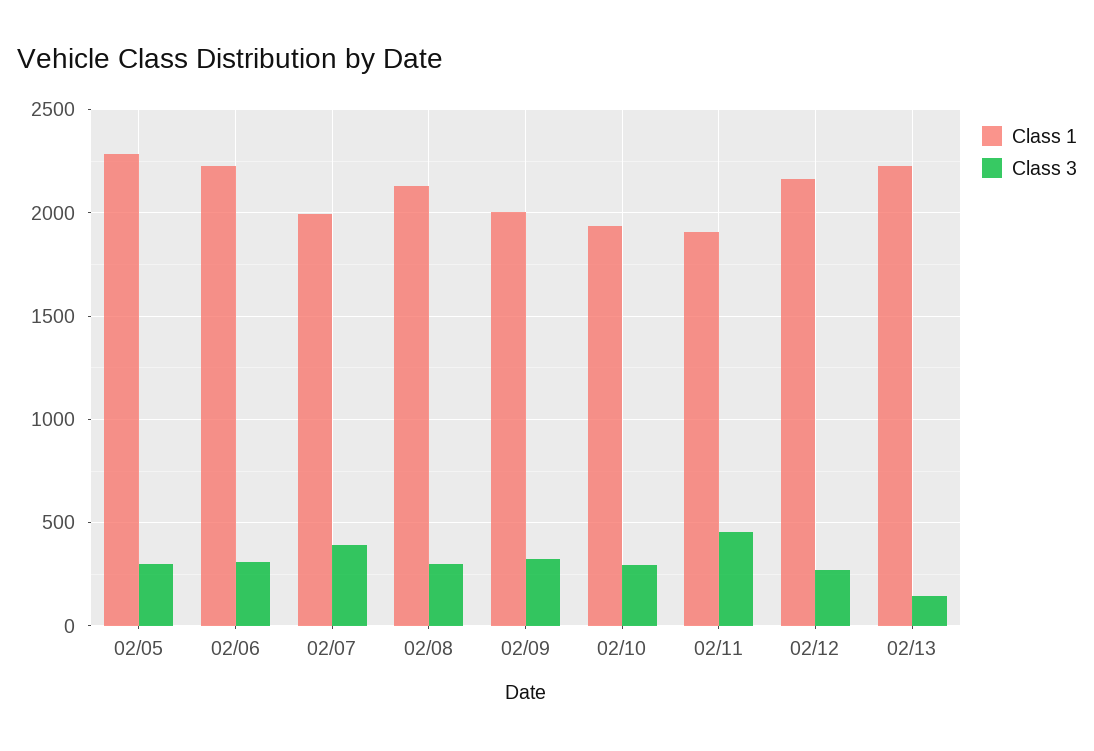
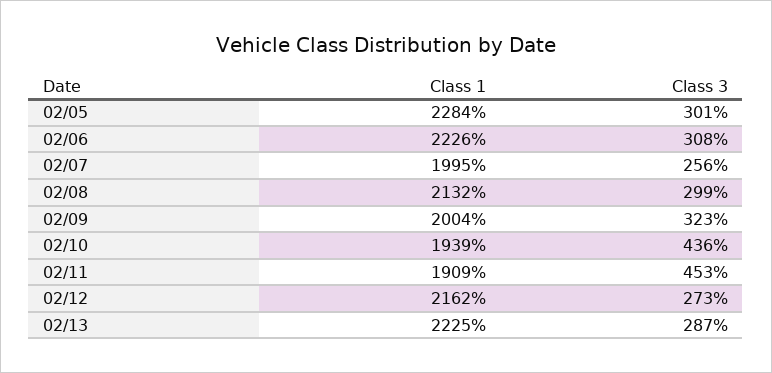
Class 3, 02/07: 400 -> 256
Class 3, 02/10: 300 -> 436
Class 3, 02/13: 150 -> 287

